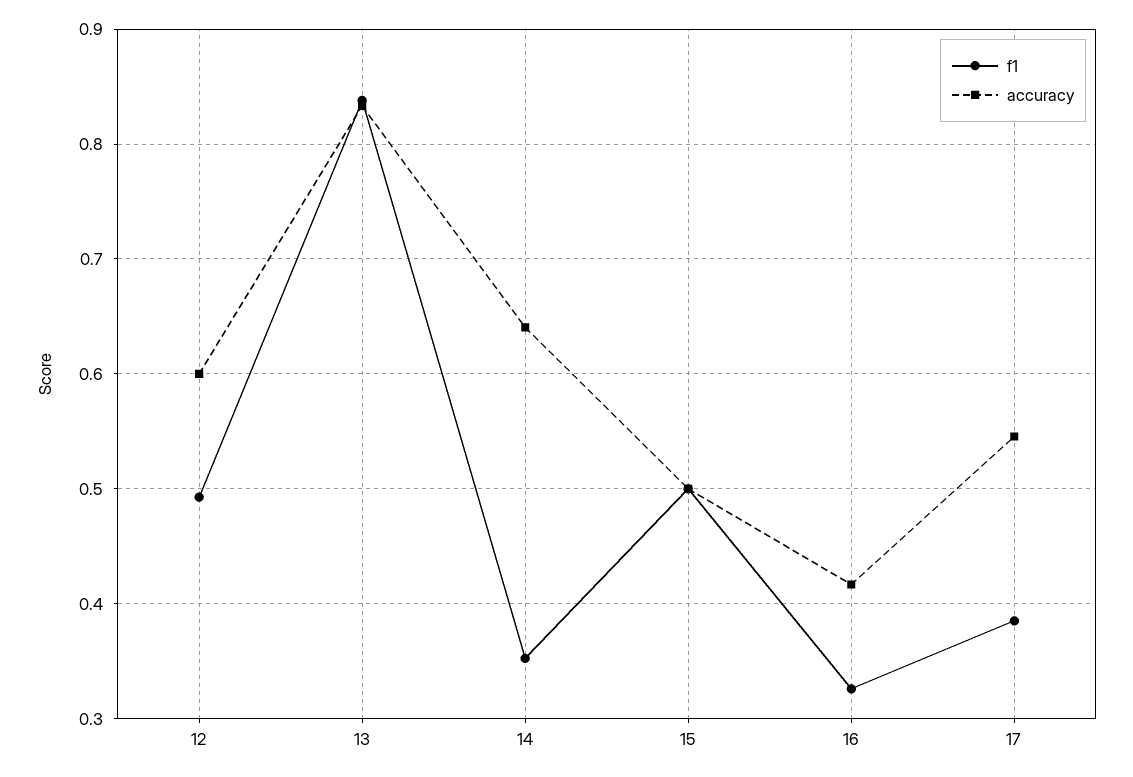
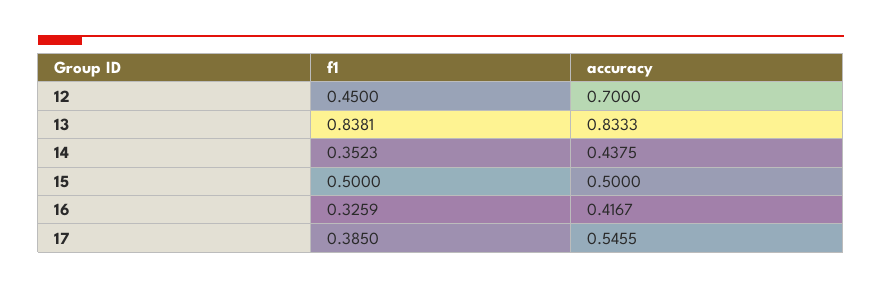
f1, 12: 0.49 -> 0.45
accuracy, 12: 0.6 -> 0.7
accuracy, 14: 0.64 -> 0.4375

